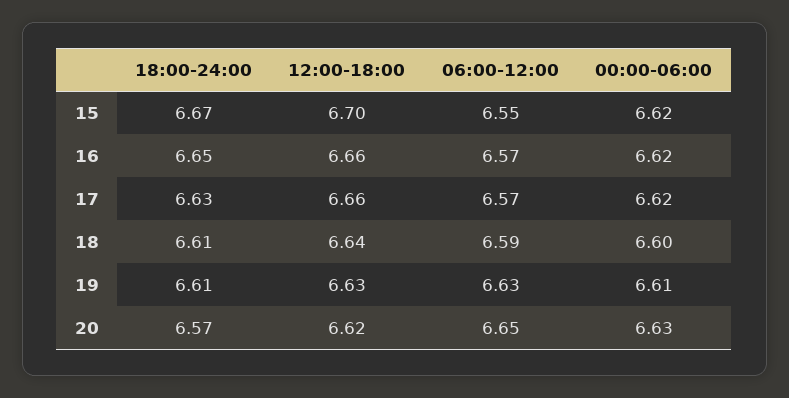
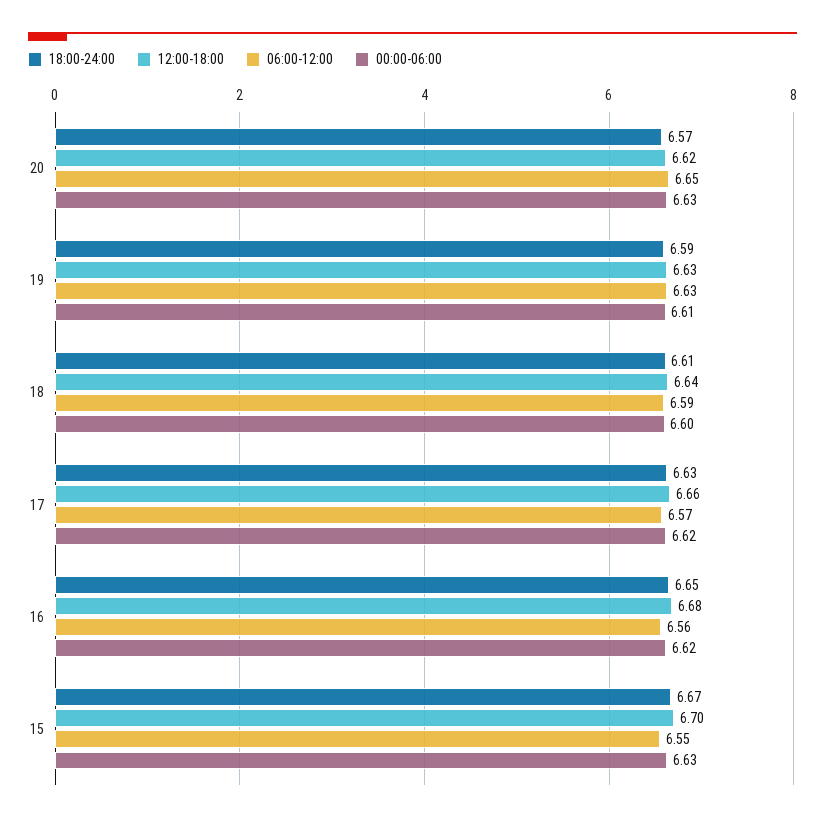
00:00-06:00, 15: 6.62 -> 6.63
12:00-18:00, 16: 6.66 -> 6.68
06:00-12:00, 16: 6.57 -> 6.56
18:00-24:00, 19: 6.61 -> 6.59

